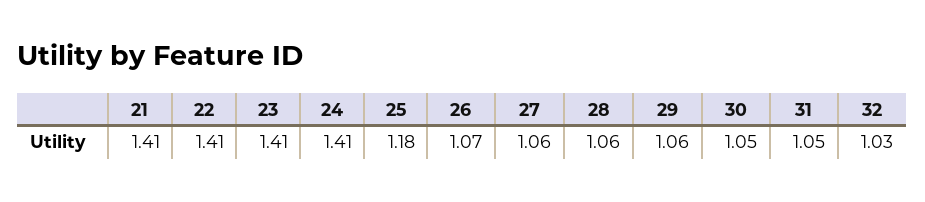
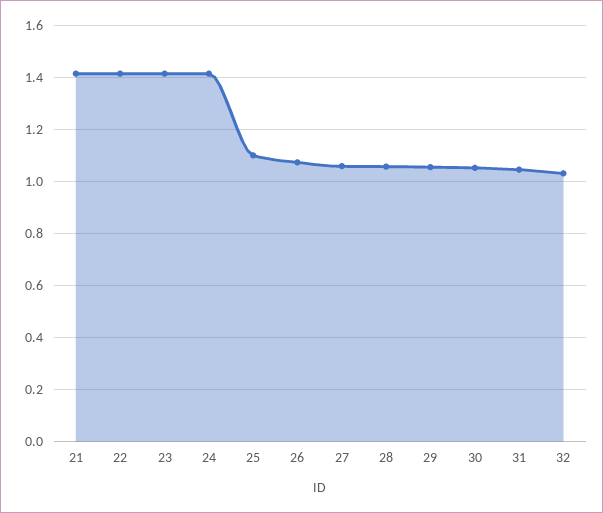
25: 1.18 -> 1.1

